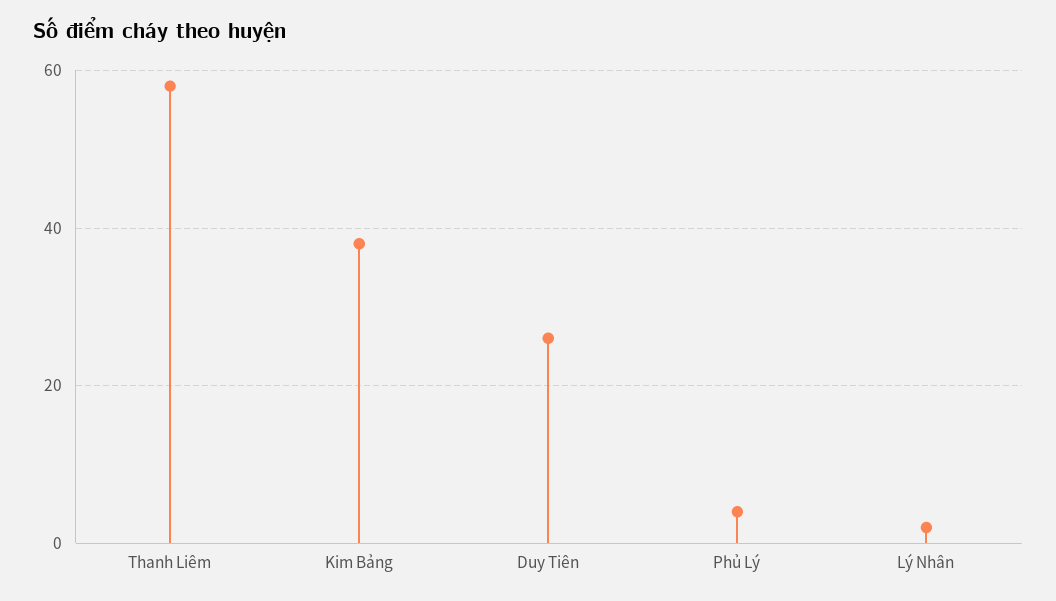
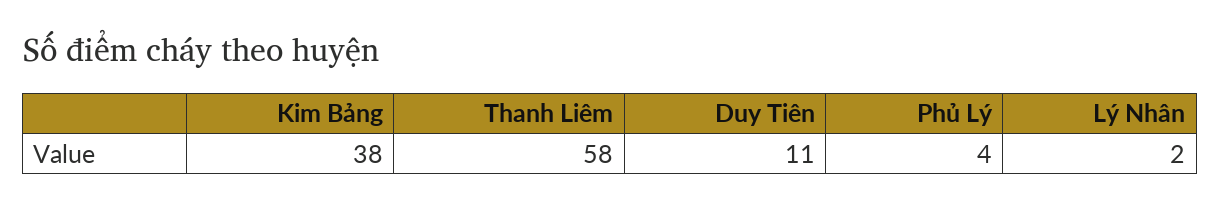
Duy Tiên: 25 -> 11

